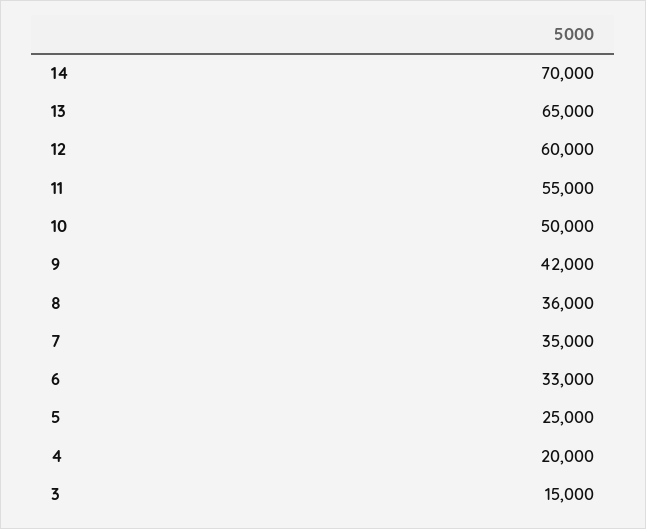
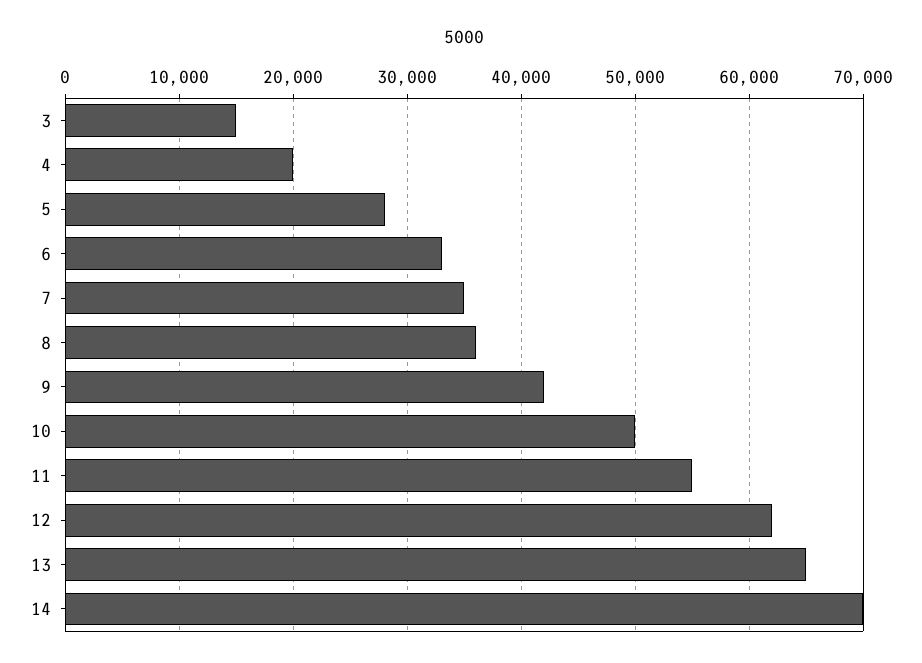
12: 60000 -> 62000
5: 25000 -> 28000

